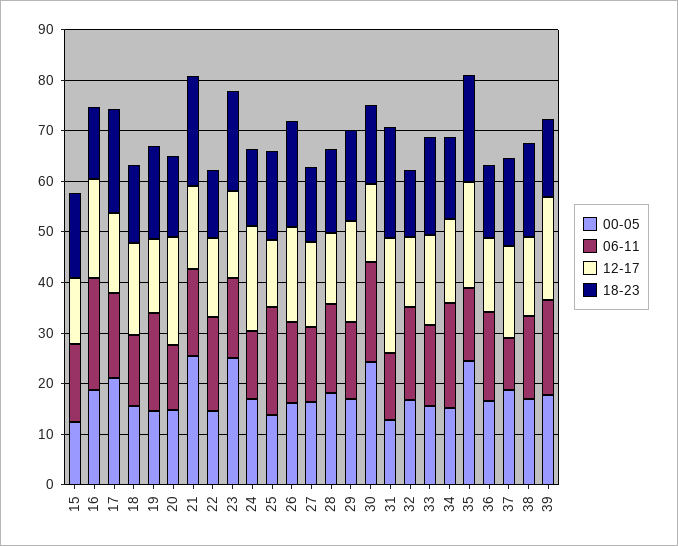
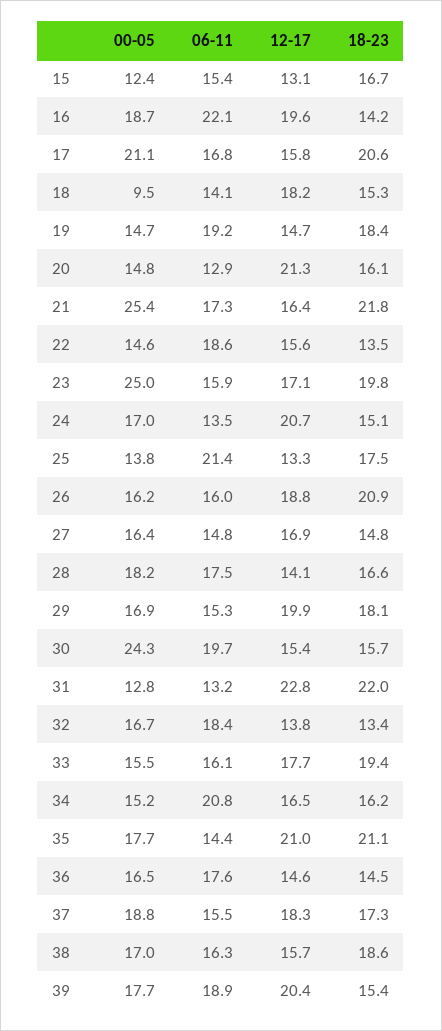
00-05, 18: 16 -> 9.5
00-05, 35: 24 -> 17.7
06-11, 37: 10 -> 15.5

